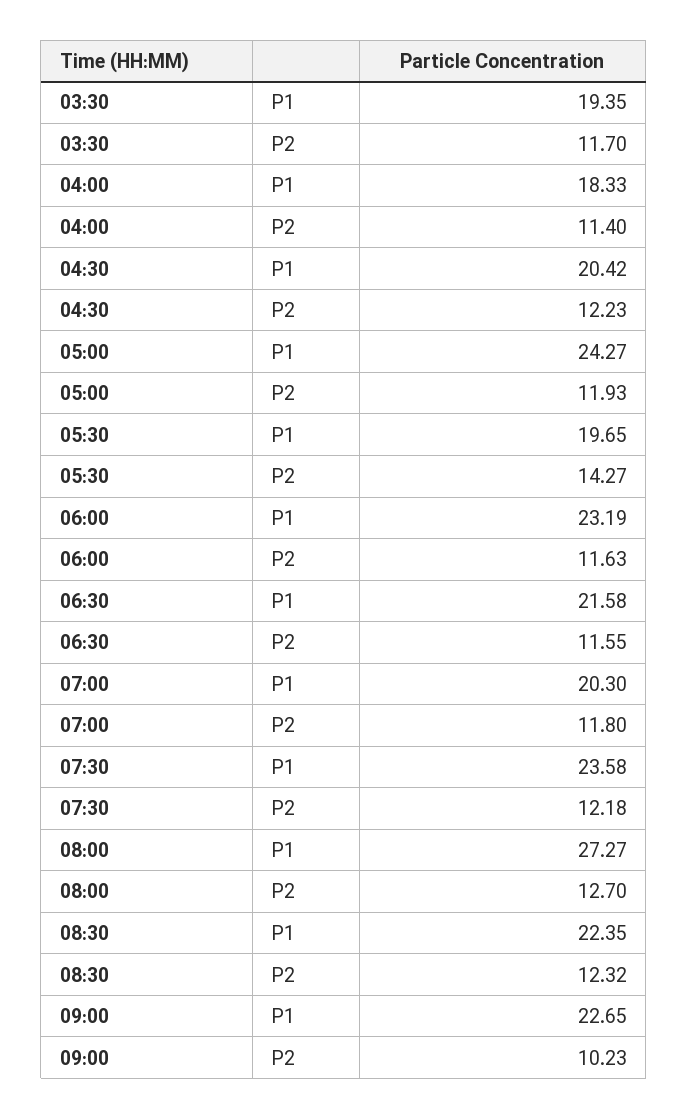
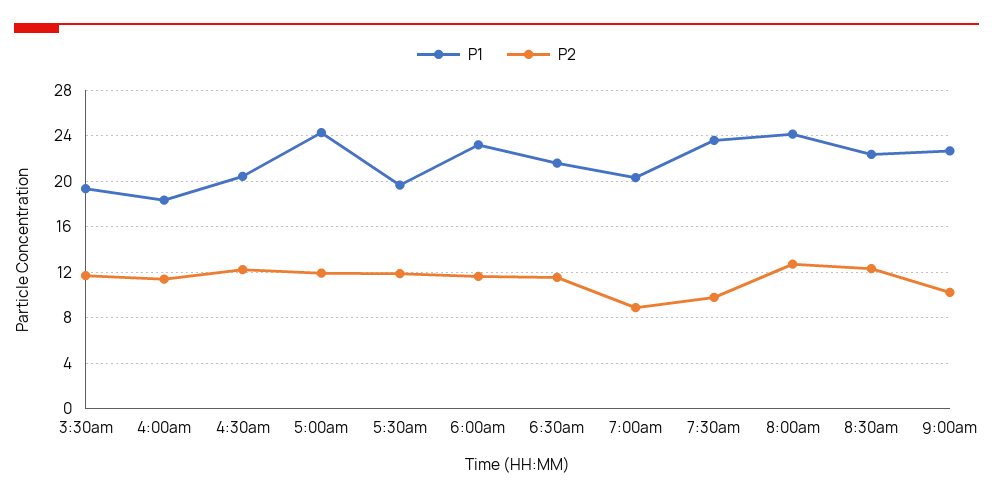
P2, 05:30: 14.27 -> 12
P2, 07:00: 11.8 -> 9
P2, 07:30: 12.18 -> 10
P1, 08:00: 27.27 -> 24

